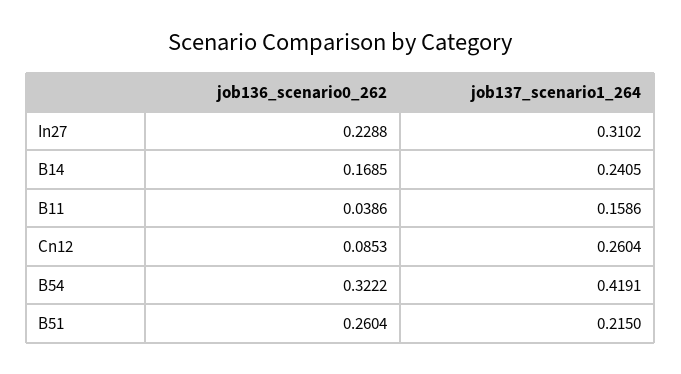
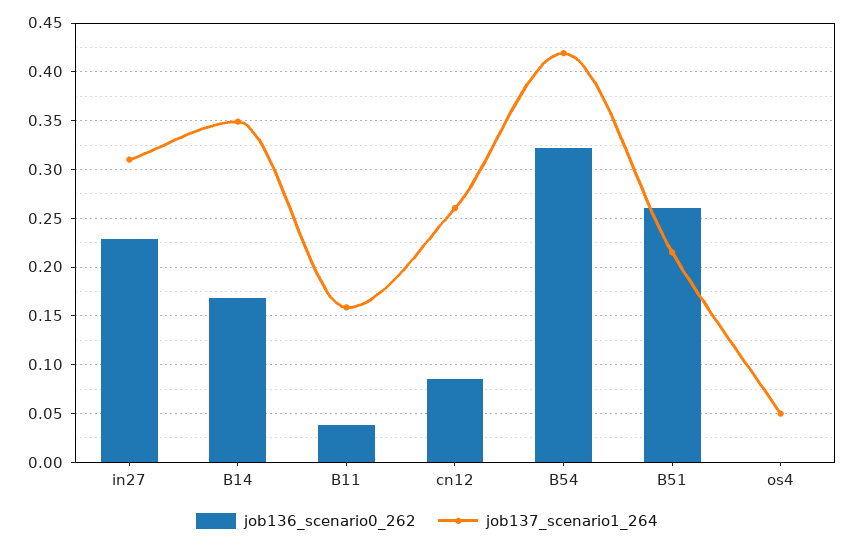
job137_scenario1_264, B14: 0.2405 -> 0.35
job136_scenario0_262, os4: none -> 0
job137_scenario1_264, os4: none -> 0.05

